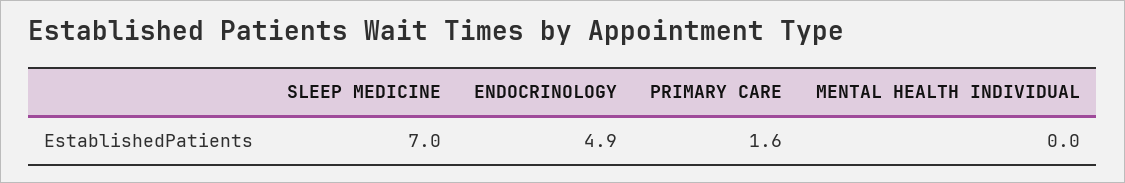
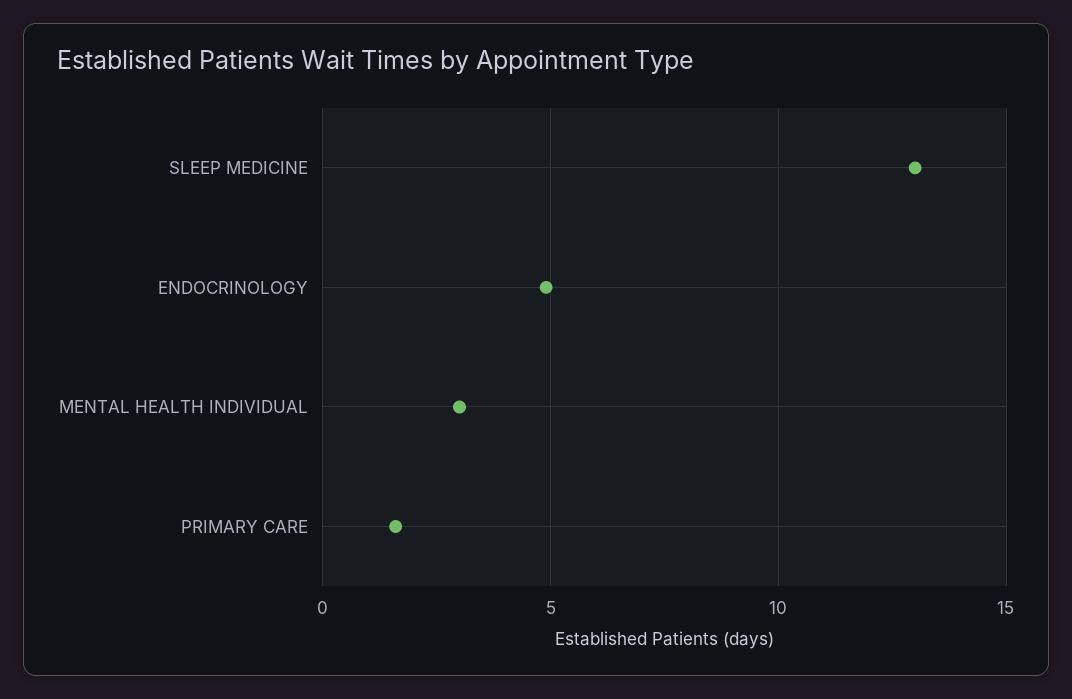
SLEEP MEDICINE: 7 -> 13
MENTAL HEALTH INDIVIDUAL: 0 -> 3

